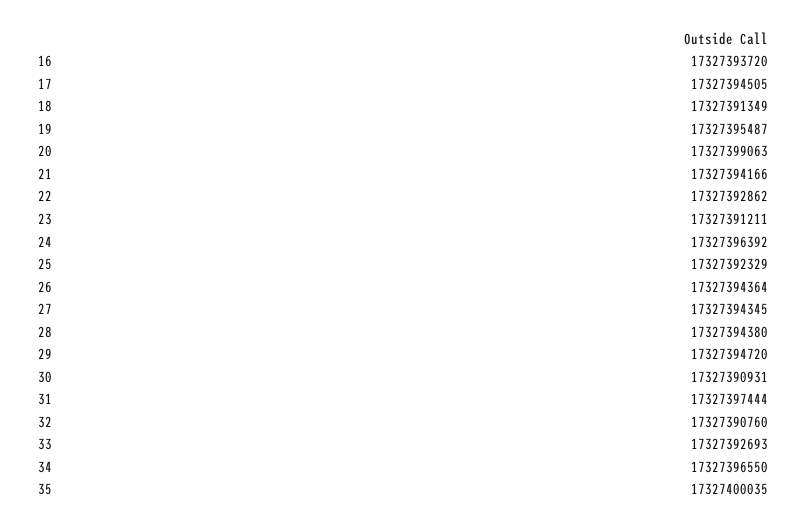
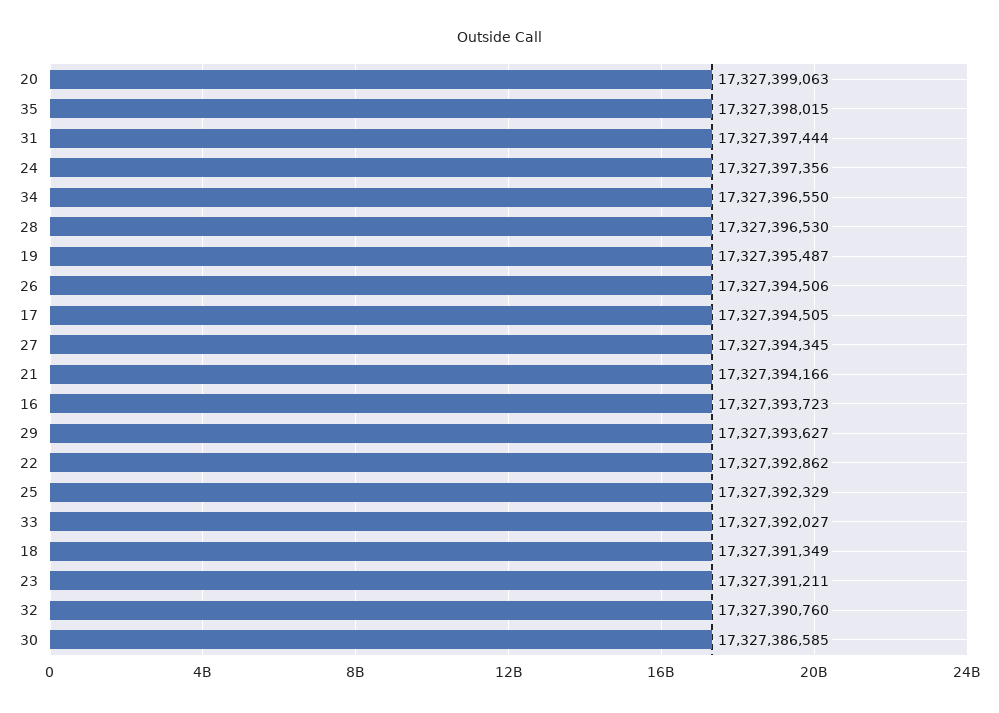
16: 17327393720 -> 17327393723
24: 17327396392 -> 17327397356
26: 17327394364 -> 17327394506
28: 17327394380 -> 17327396530
29: 17327394720 -> 17327393627
30: 17327390931 -> 17327386585
33: 17327392693 -> 17327392027
35: 17327400035 -> 17327398015

